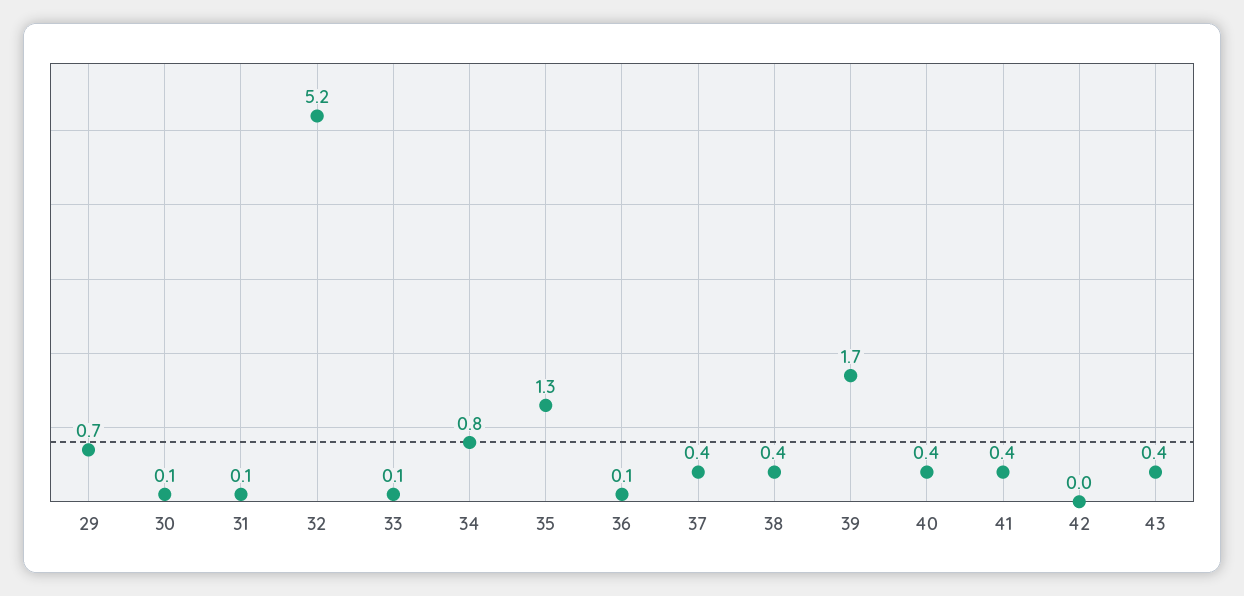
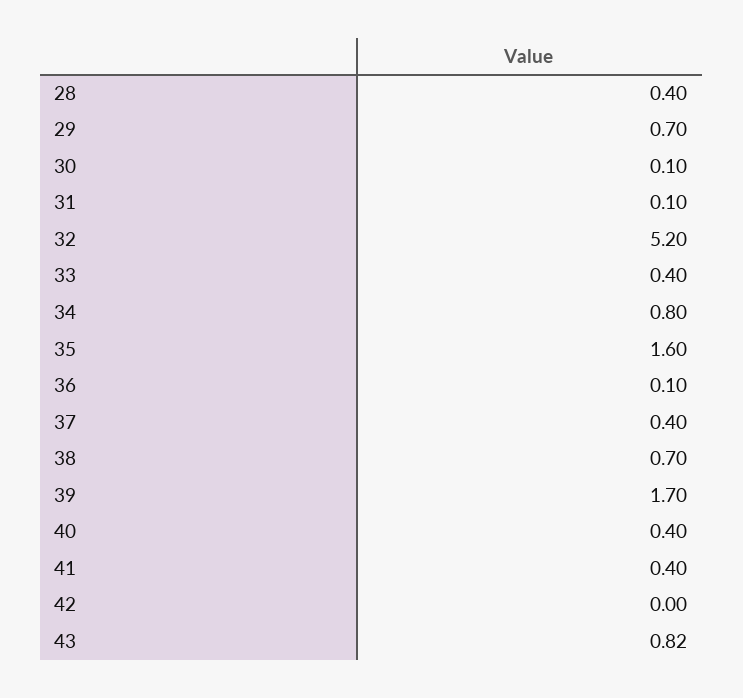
33: 0.1 -> 0.4
35: 1.3 -> 1.6
38: 0.4 -> 0.7
43: 0.4 -> 0.82
28: none -> 0.4

